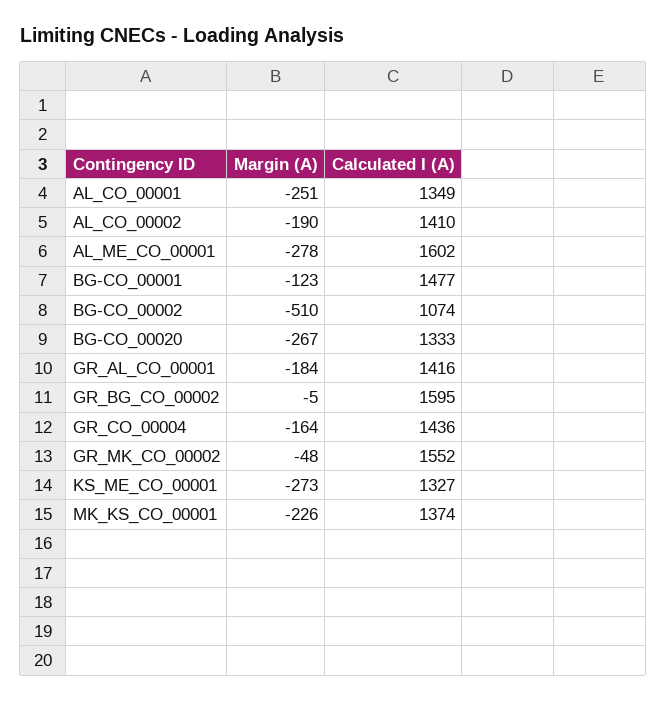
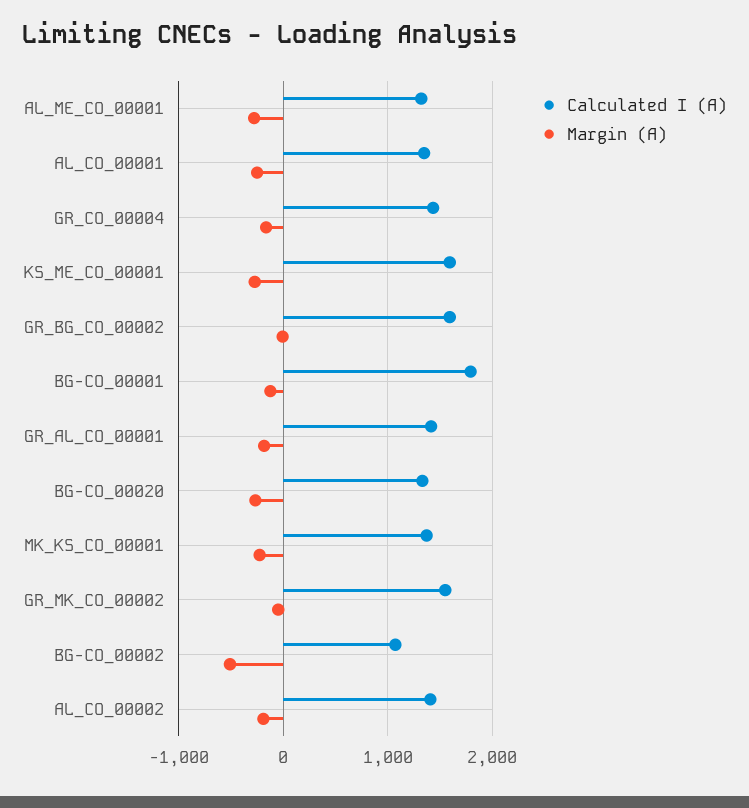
Calculated I (A), AL_ME_CO_00001: 1602 -> 1300
Calculated I (A), BG-CO_00001: 1477 -> 1800
Calculated I (A), KS_ME_CO_00001: 1327 -> 1600

